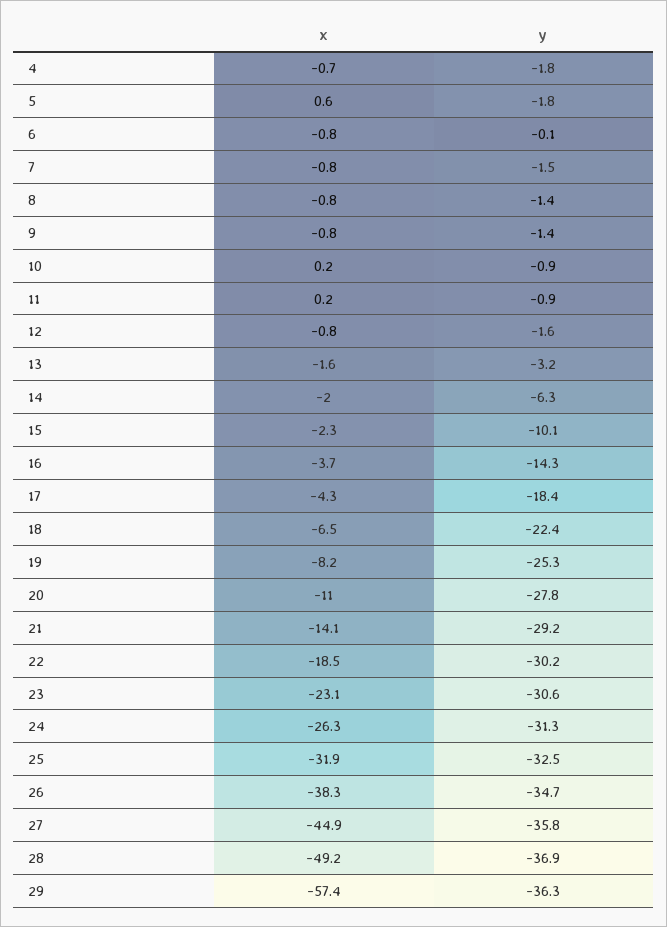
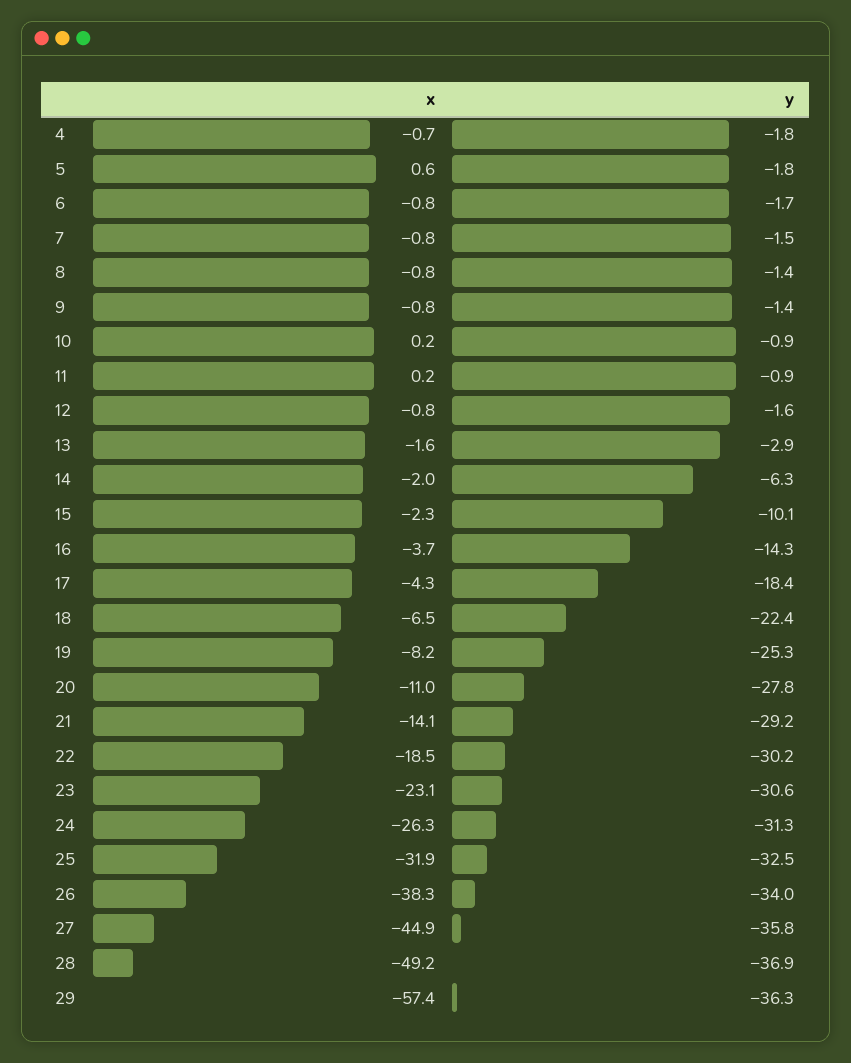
y, 6: -0.1 -> -1.7
y, 13: -3.2 -> -2.9
y, 26: -34.7 -> -34

